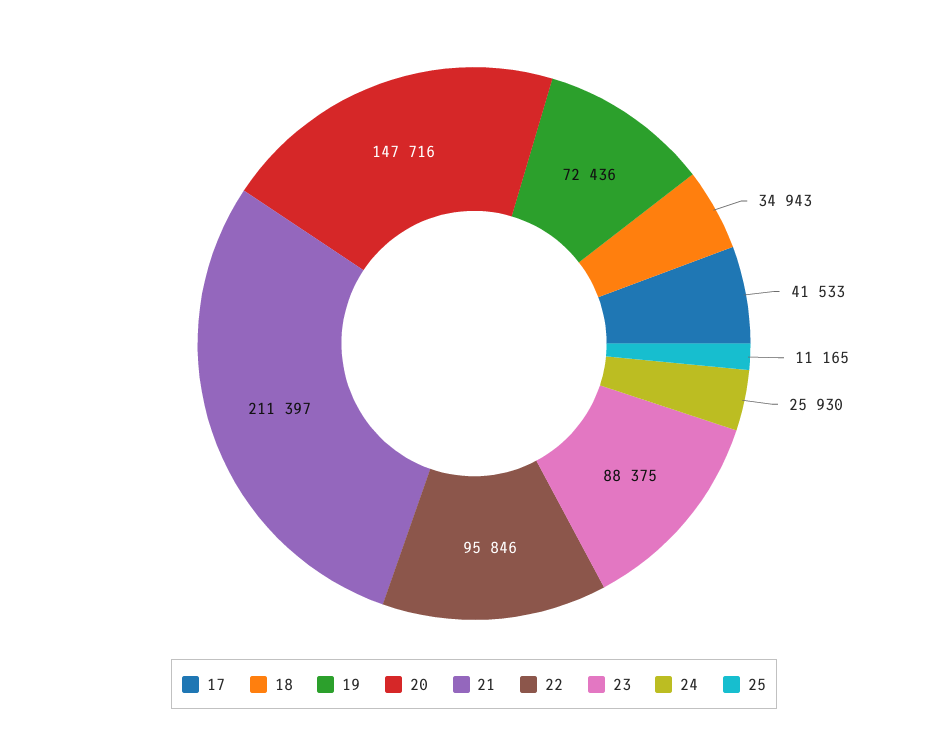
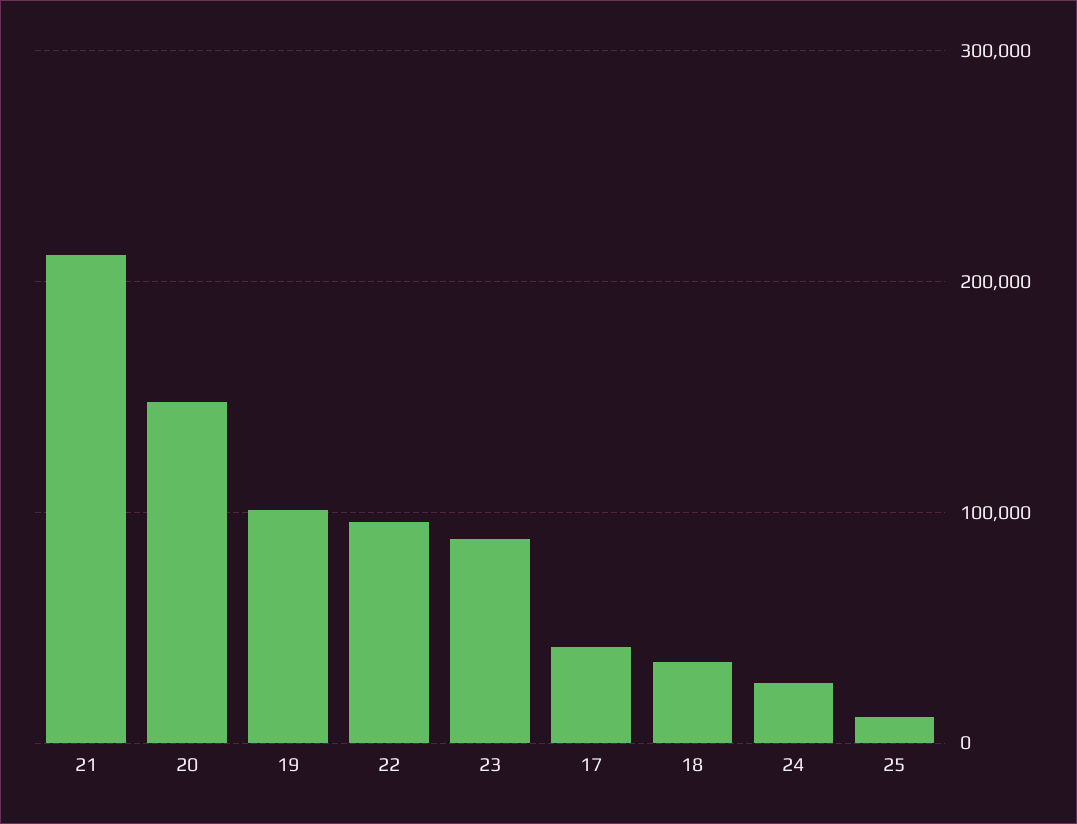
19: 72436 -> 100000

